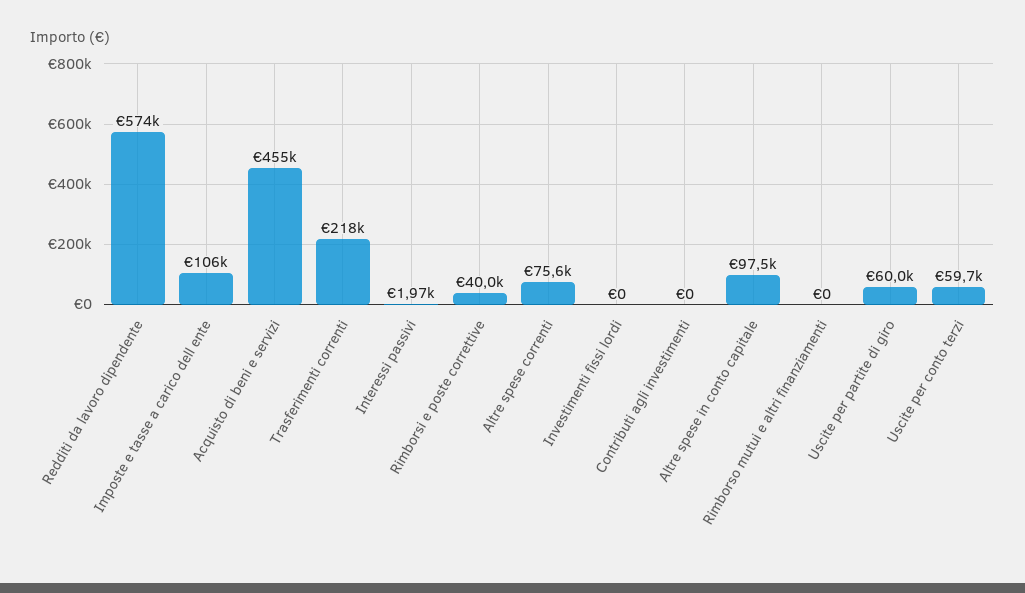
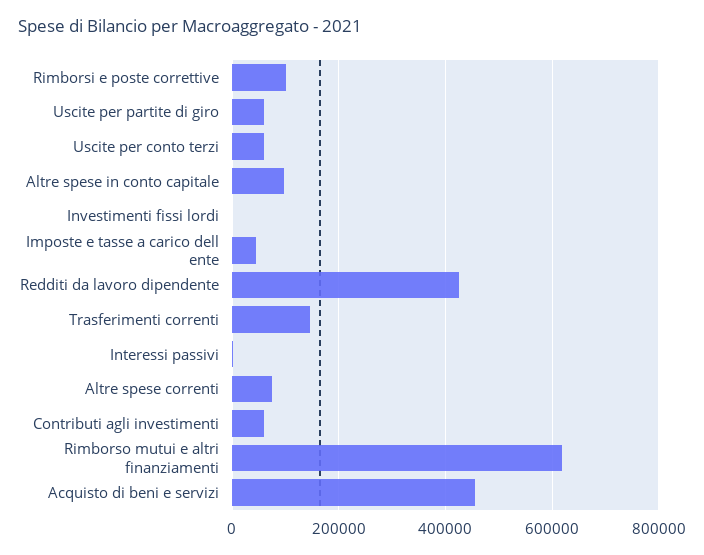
Redditi da lavoro dipendente: 574000 -> 420000
Imposte e tasse a carico dell ente: 106000 -> 40000
Trasferimenti correnti: 218000 -> 140000
Rimborsi e poste correttive: 40000 -> 100000
Contributi agli investimenti: 0 -> 60000
Rimborso mutui e altri finanziamenti: 0 -> 620000

